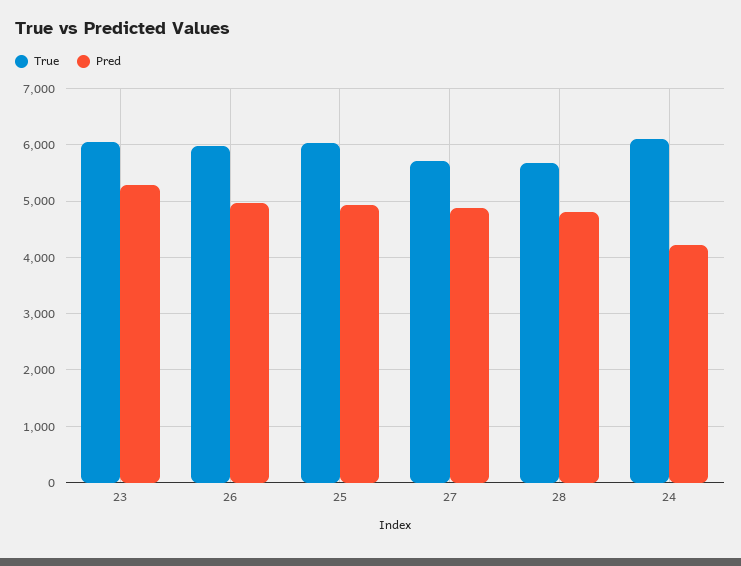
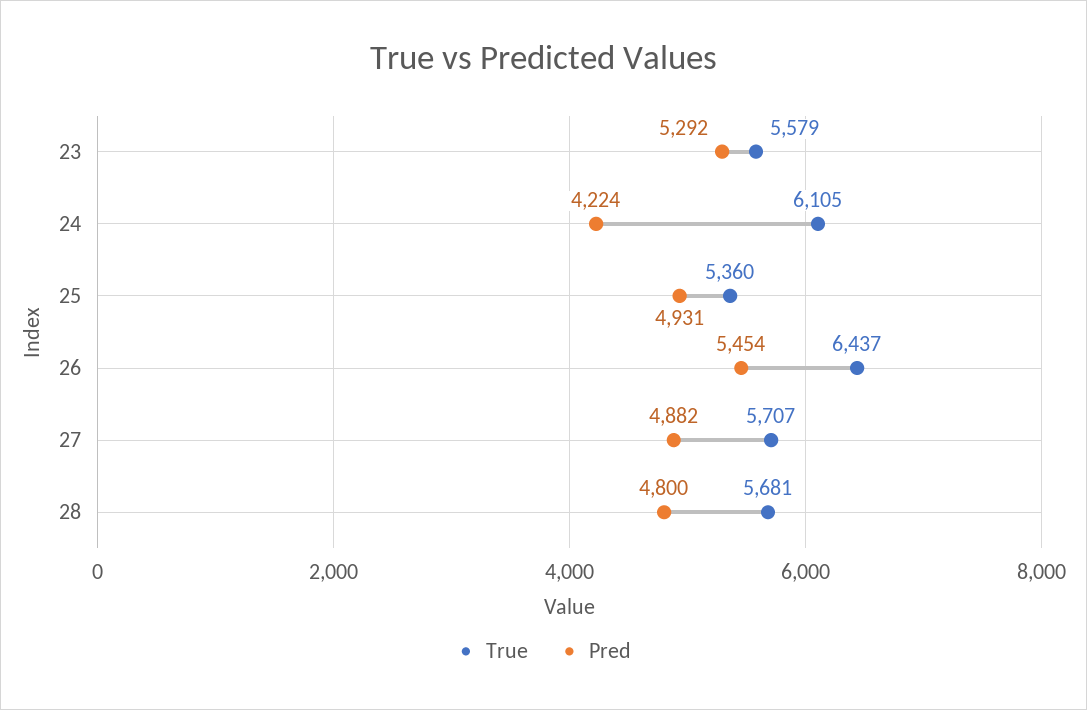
True, 23: 6000 -> 5579
True, 26: 6000 -> 6437
Pred, 26: 5000 -> 5454
True, 25: 6000 -> 5360

